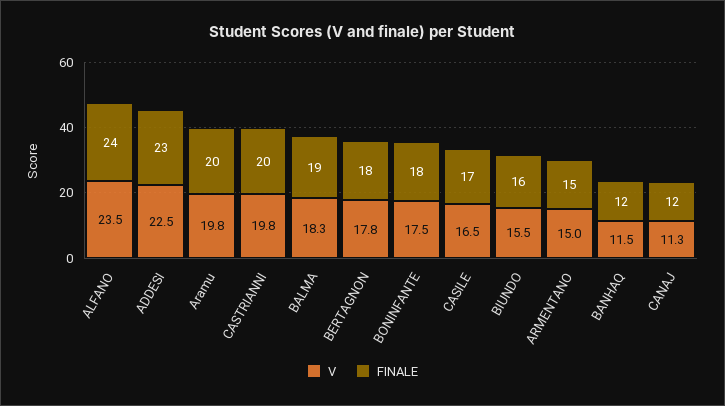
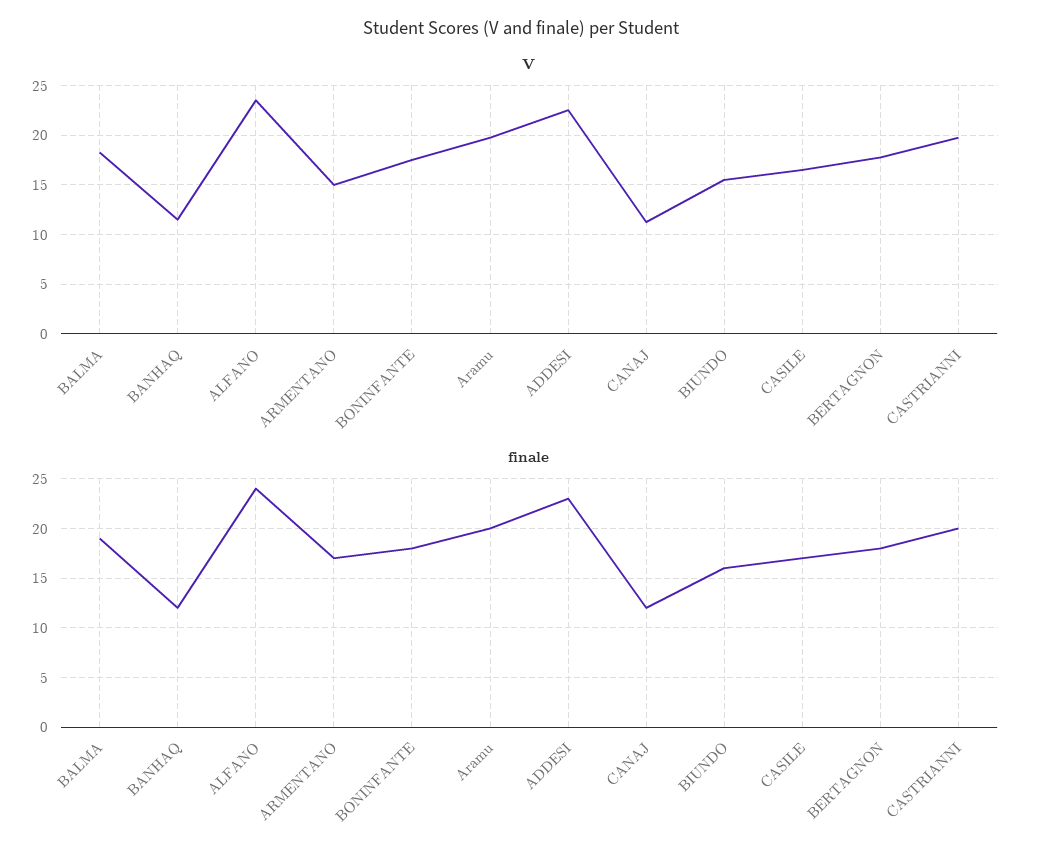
FINALE, ARMENTANO: 15 -> 17

